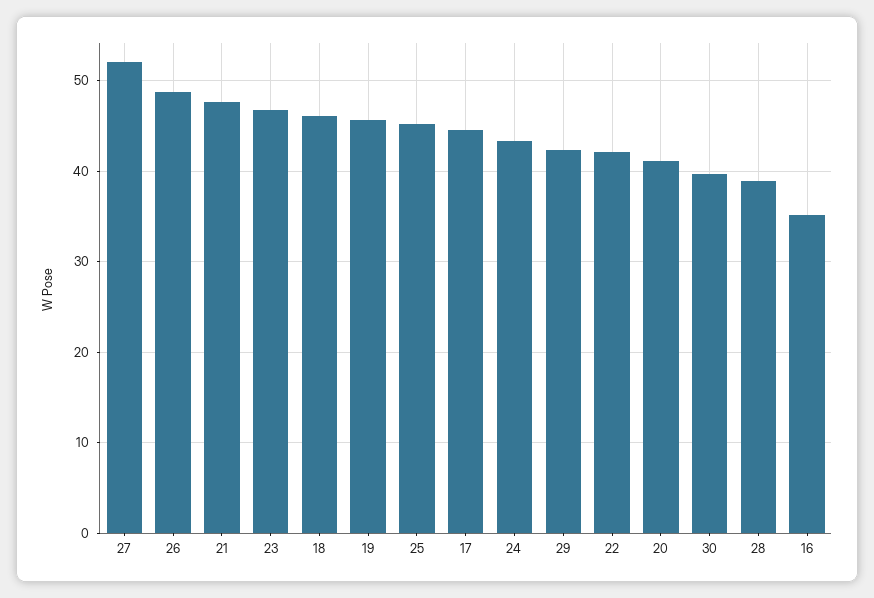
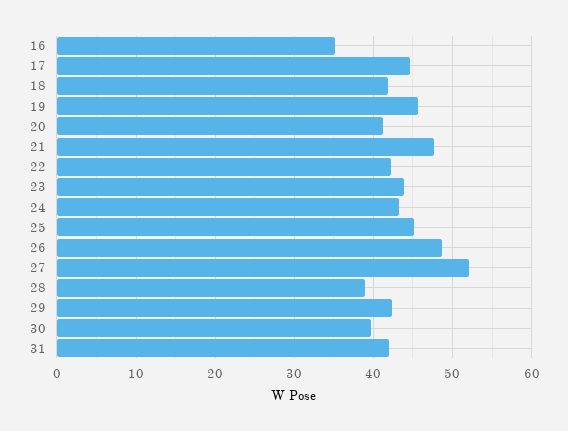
23: 47 -> 44
18: 46 -> 42
31: none -> 42

